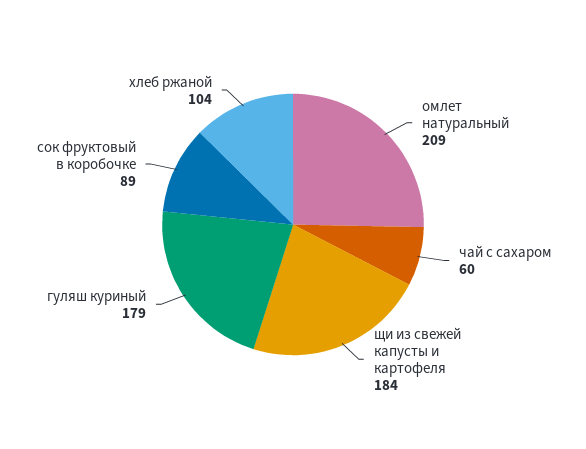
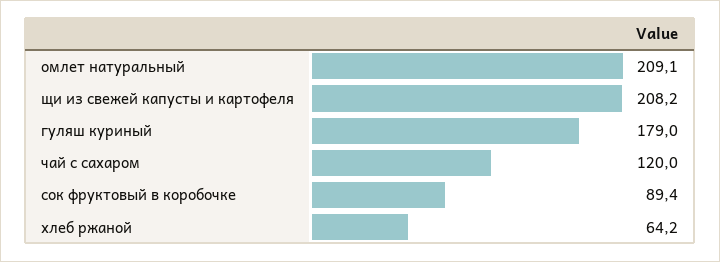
чай с сахаром: 60 -> 120
щи из свежей капусты и картофеля: 184 -> 208.2
хлеб ржаной: 104 -> 64.2

